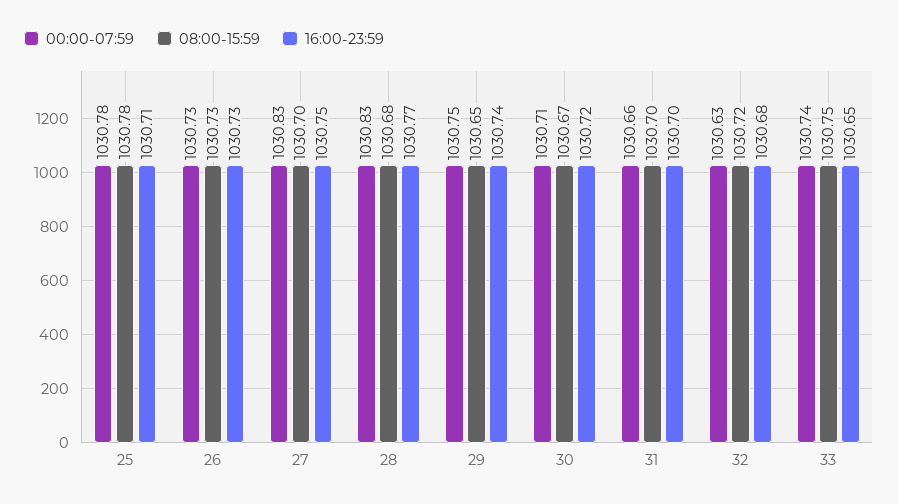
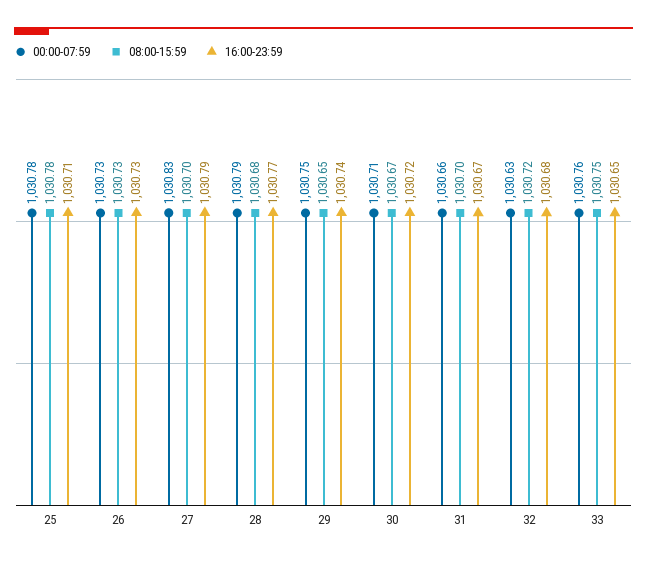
16:00-23:59, 27: 1030.75 -> 1030.79
00:00-07:59, 28: 1030.83 -> 1030.79
16:00-23:59, 31: 1030.7 -> 1030.67
00:00-07:59, 33: 1030.74 -> 1030.76

